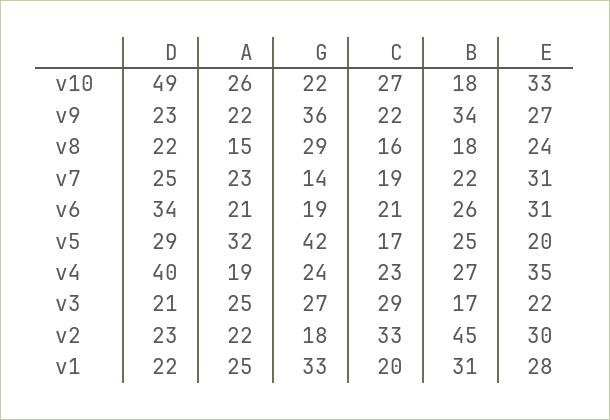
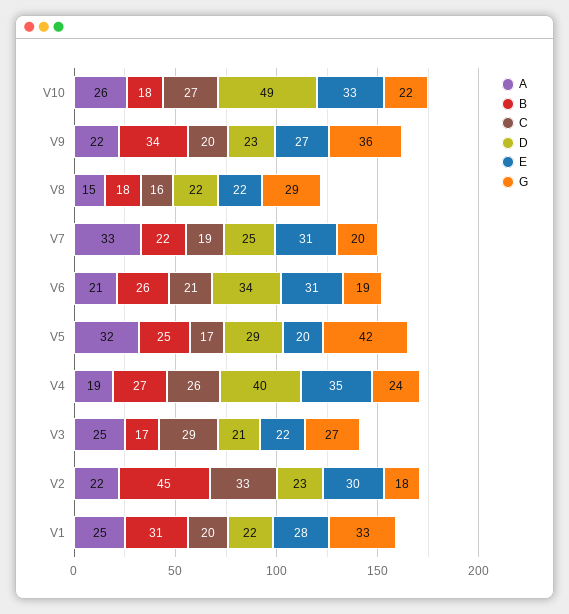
C, v9: 22 -> 20
E, v8: 24 -> 22
A, v7: 23 -> 33
G, v7: 14 -> 20
C, v4: 23 -> 26

